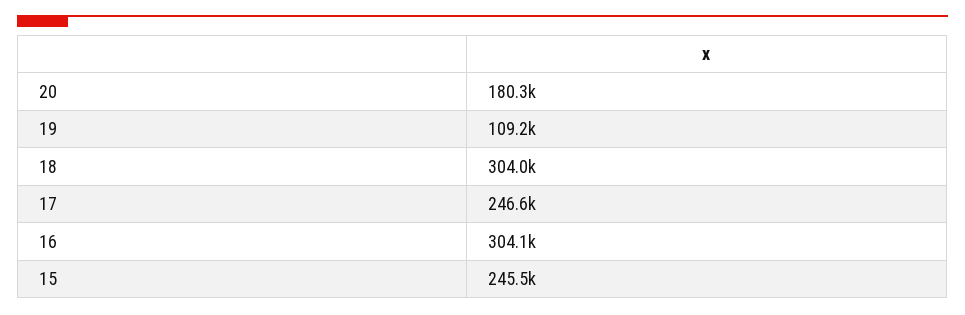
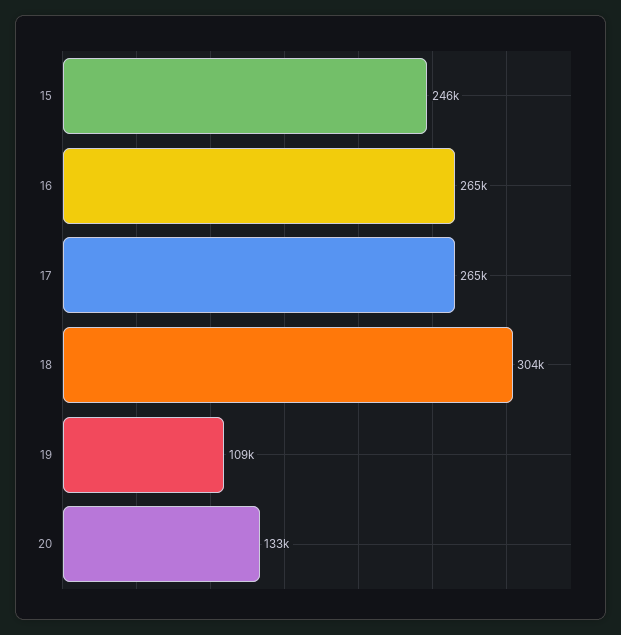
20: 180300 -> 133000
17: 246600 -> 265000
16: 304100 -> 265000

